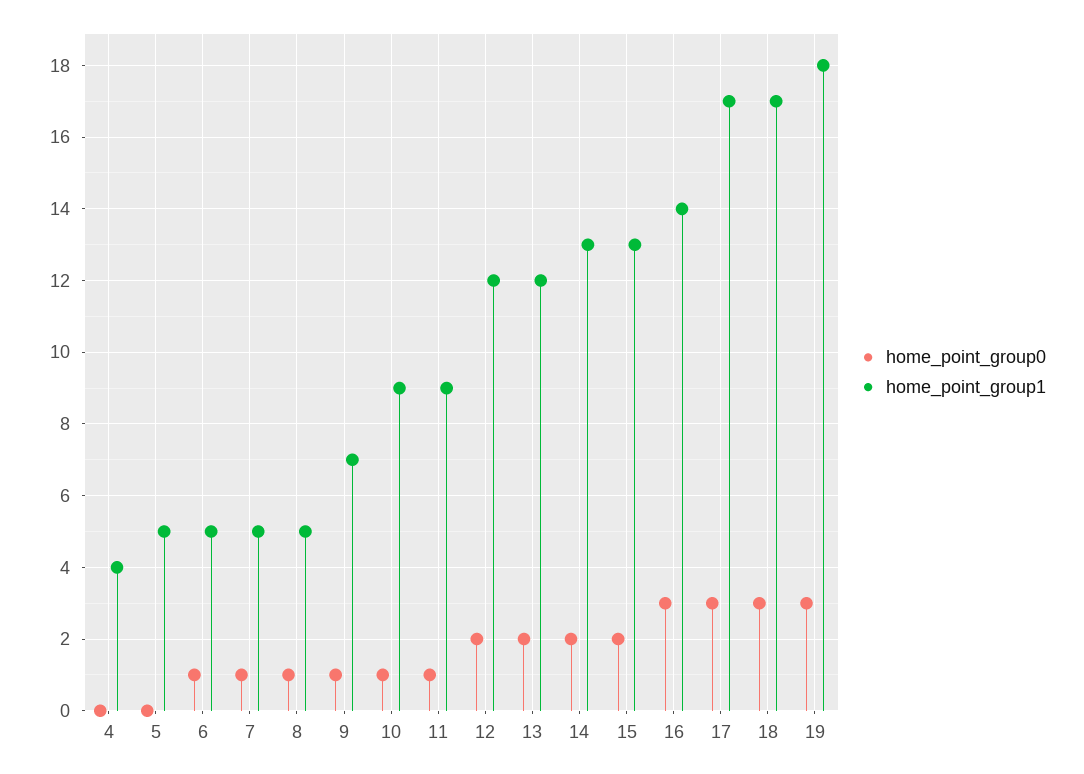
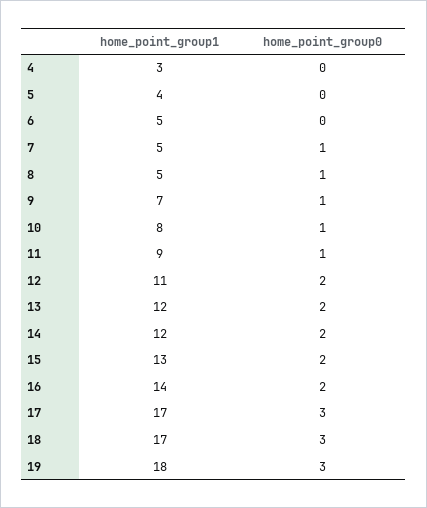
home_point_group1, 4: 4 -> 3
home_point_group1, 5: 5 -> 4
home_point_group0, 6: 1 -> 0
home_point_group1, 10: 9 -> 8
home_point_group1, 12: 12 -> 11
home_point_group1, 14: 13 -> 12
home_point_group0, 16: 3 -> 2

